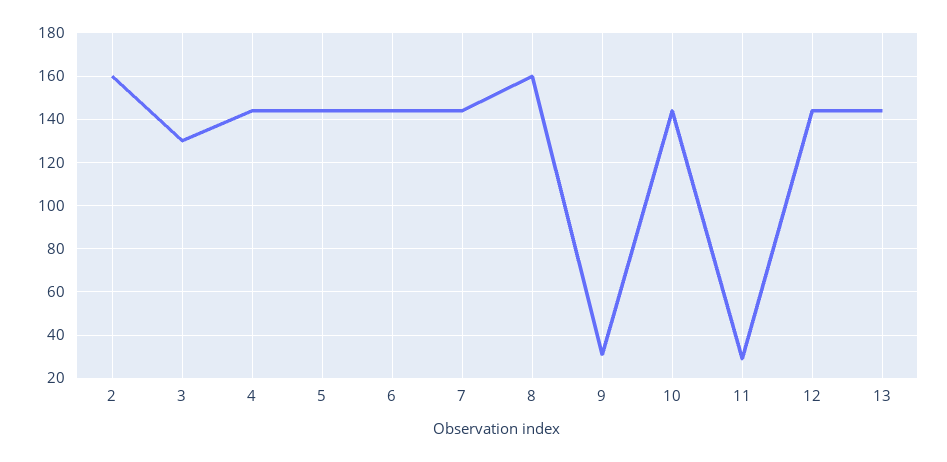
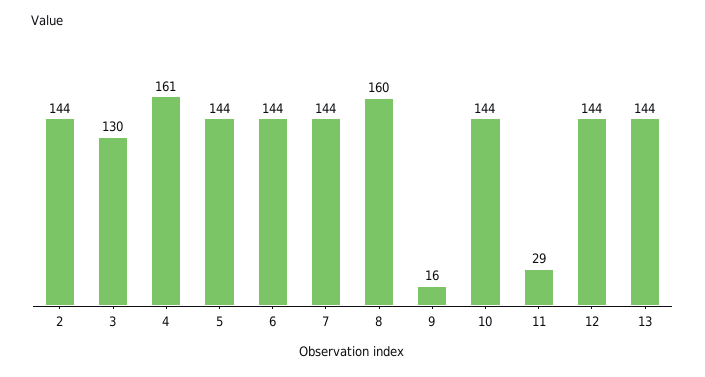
2: 160 -> 144
4: 145 -> 161
9: 30 -> 16

